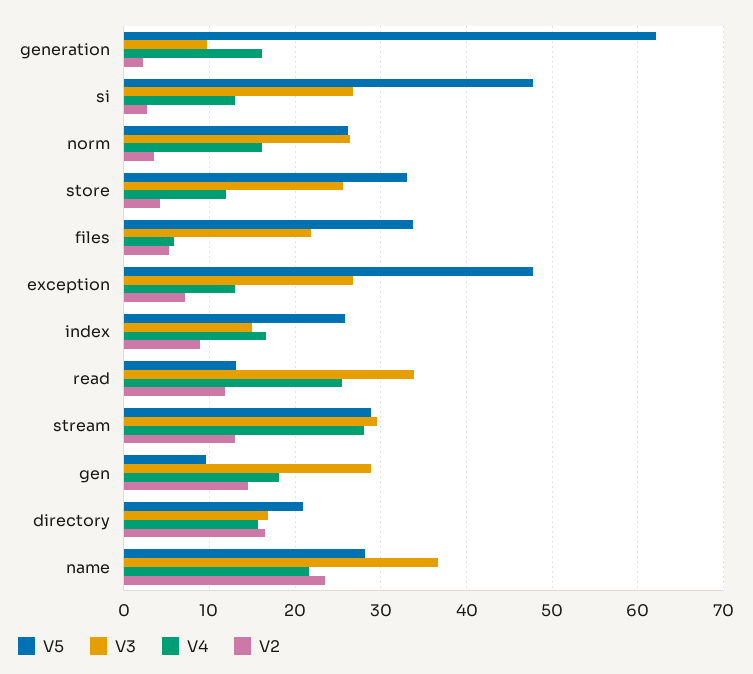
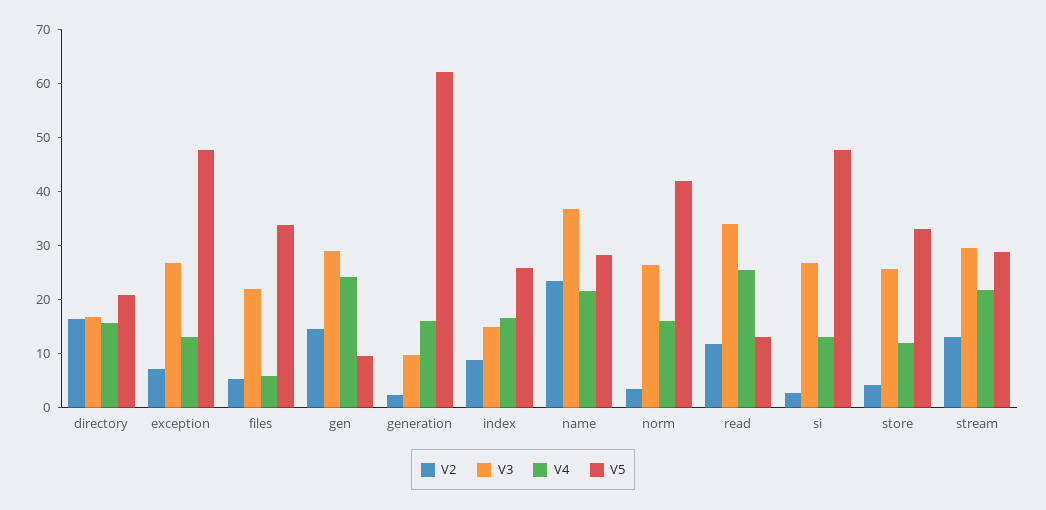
V5, norm: 26 -> 42
V4, stream: 28 -> 22
V4, gen: 18 -> 24

